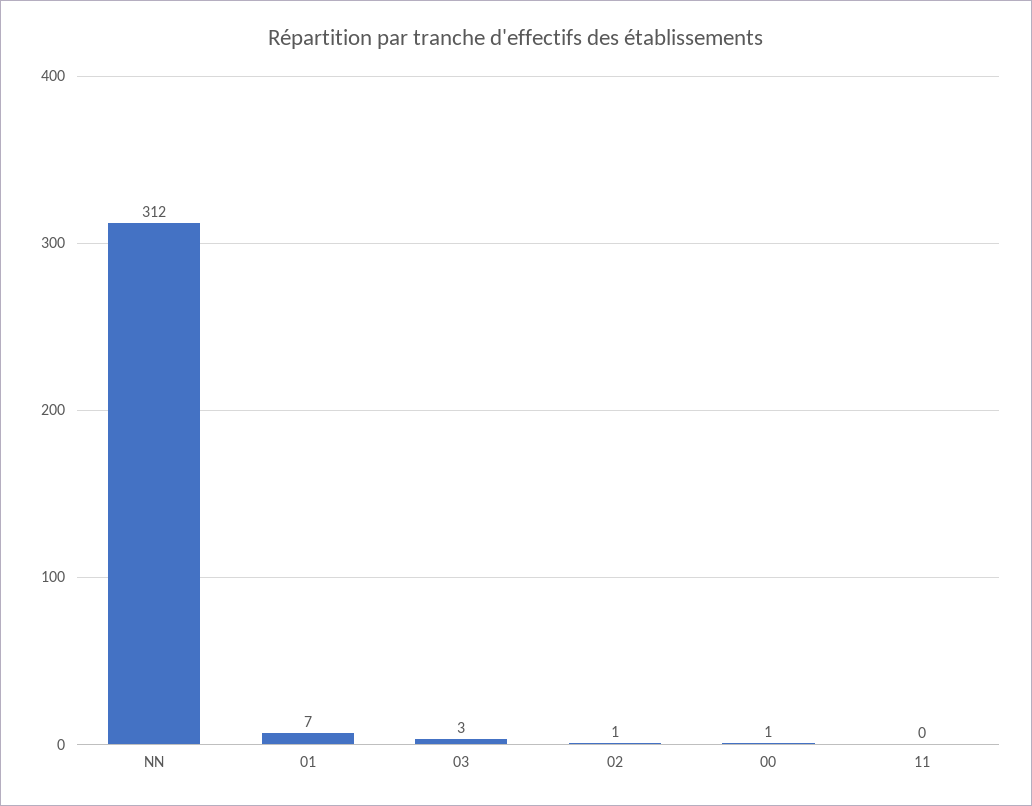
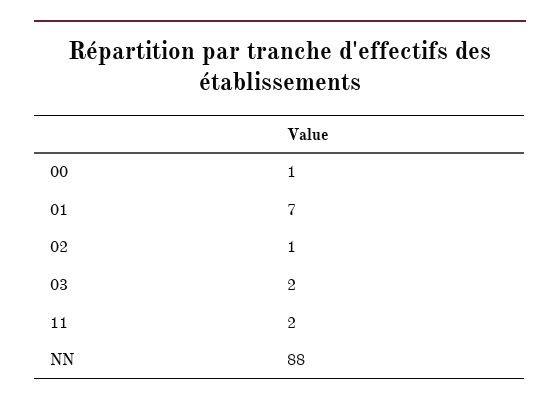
NN: 312 -> 88
03: 3 -> 2
11: 0 -> 2

